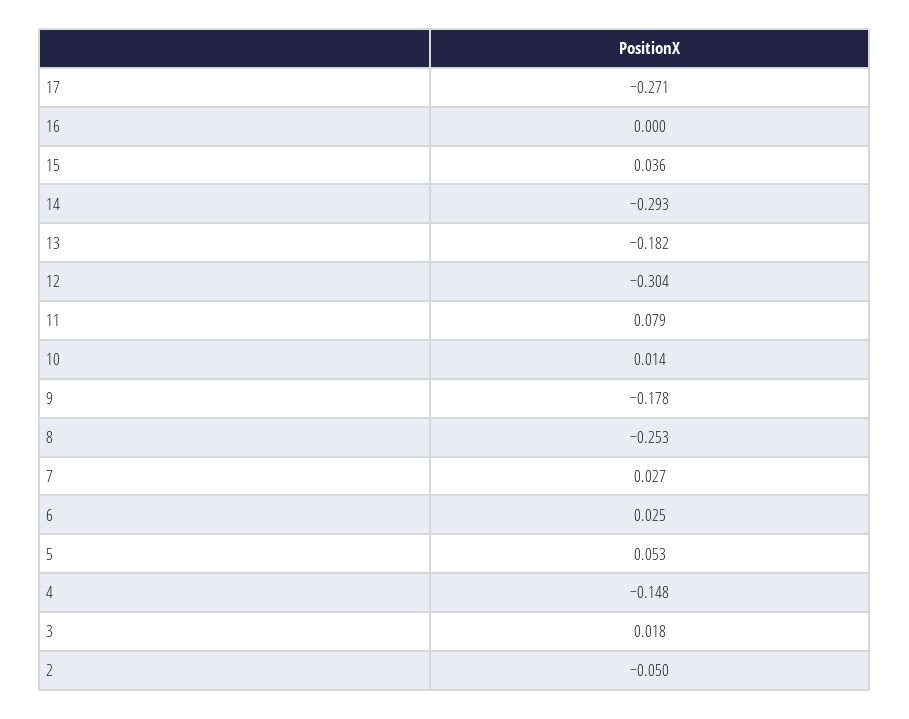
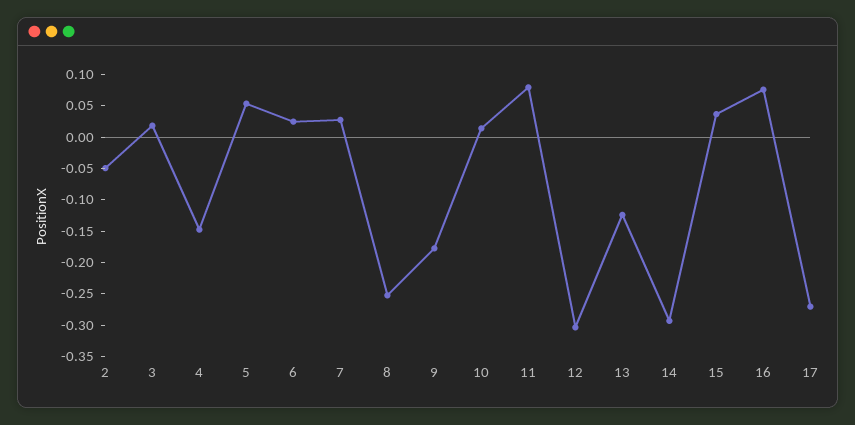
16: 0 -> 0.075
13: -0.182 -> -0.125

